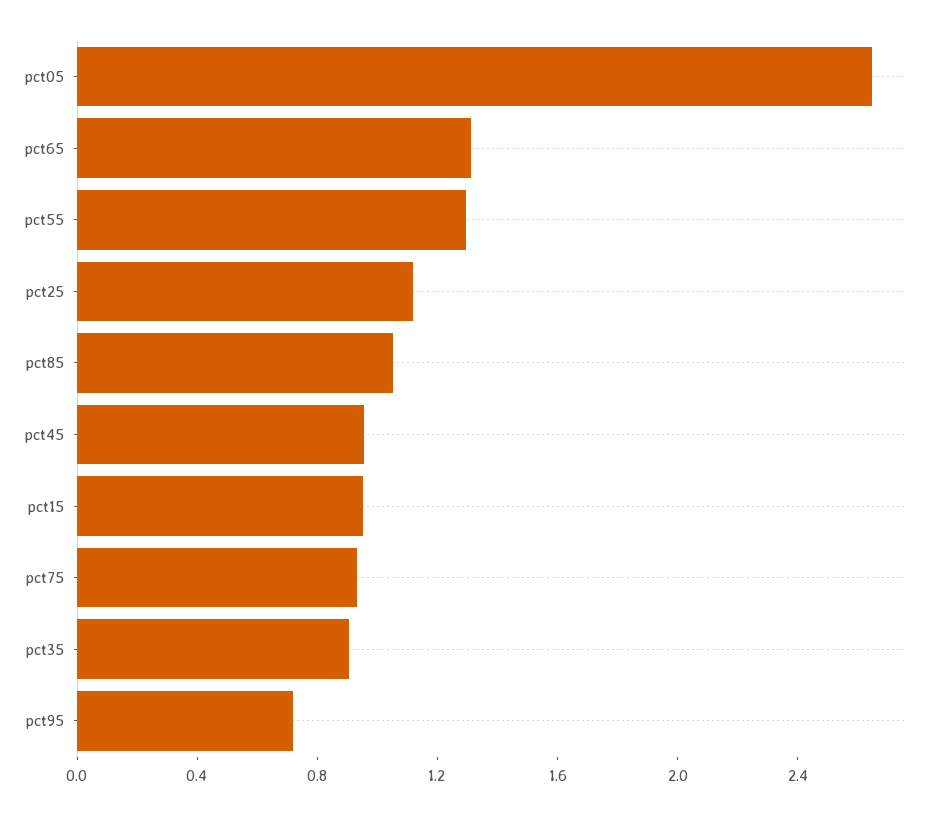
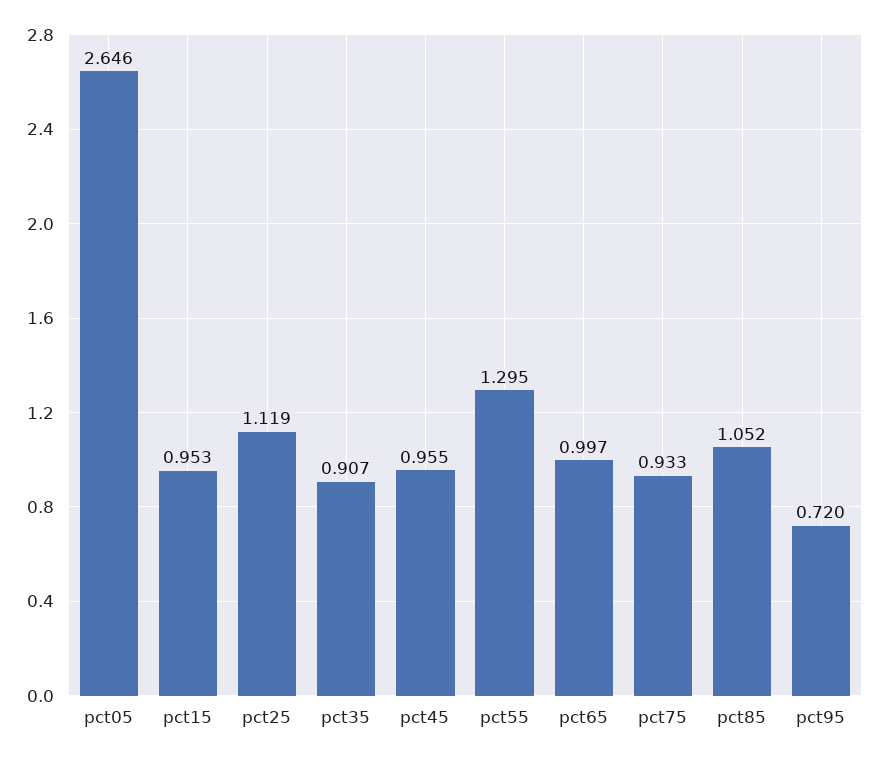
pct65: 1.3 -> 0.997

